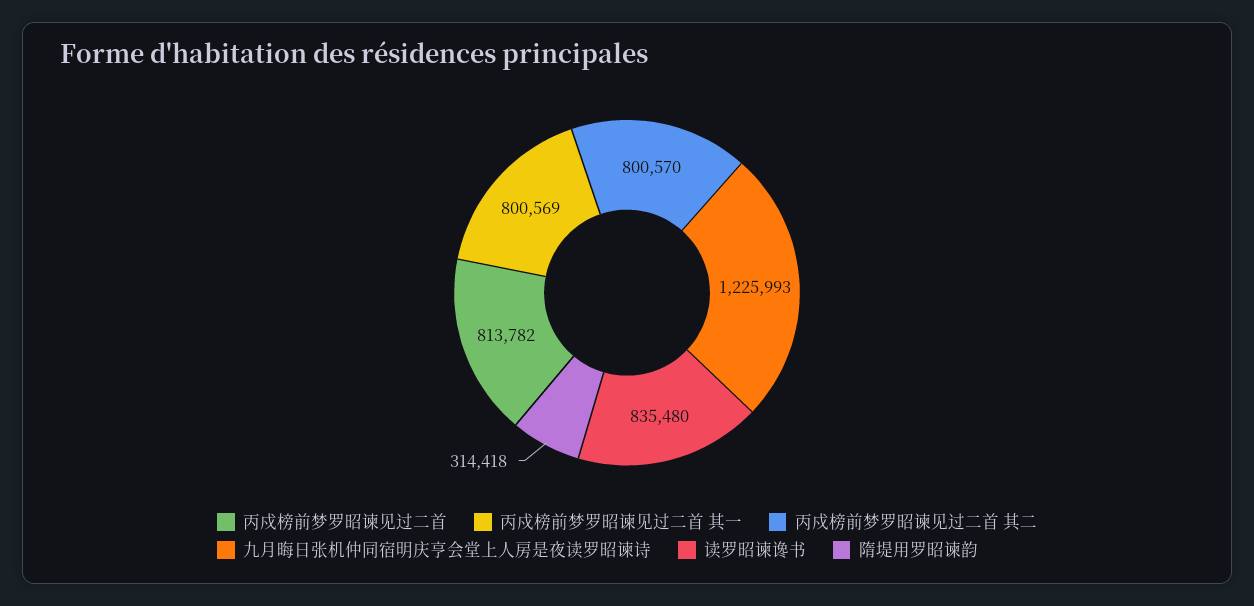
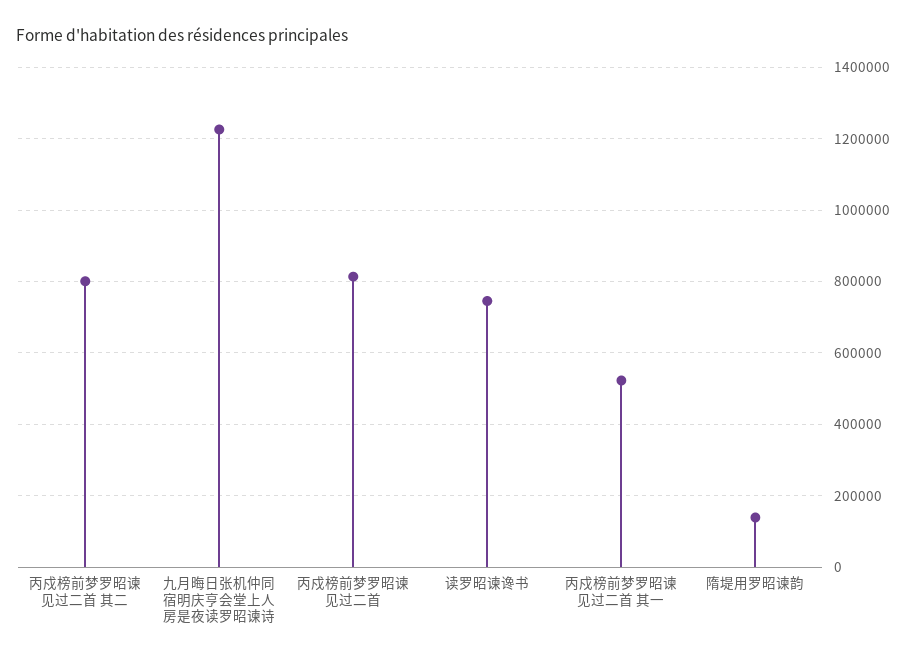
丙戍榜前梦罗昭谏见过二首 其一: 800569 -> 520000
读罗昭谏谗书: 835480 -> 740000
隋堤用罗昭谏韵: 314418 -> 140000

